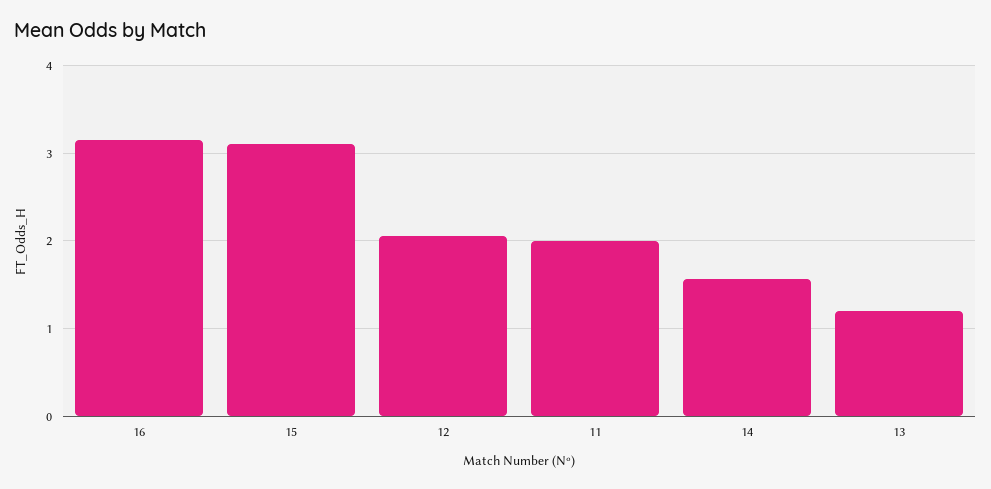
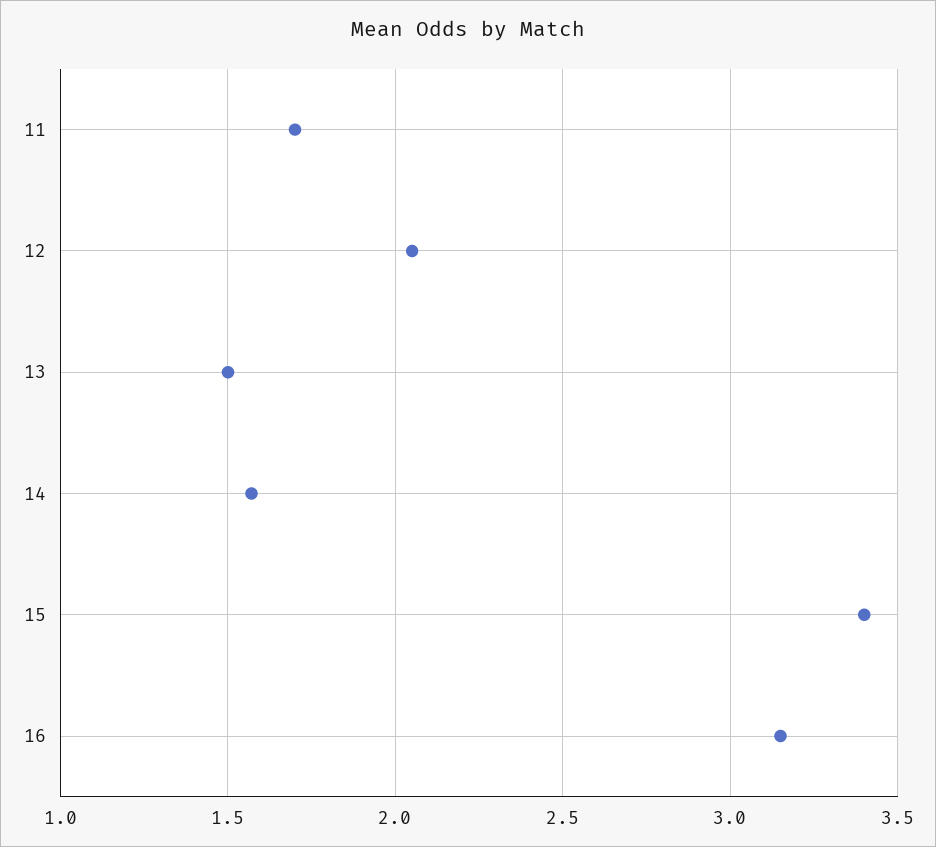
15: 3.1 -> 3.4
11: 2 -> 1.7
13: 1.2 -> 1.5

